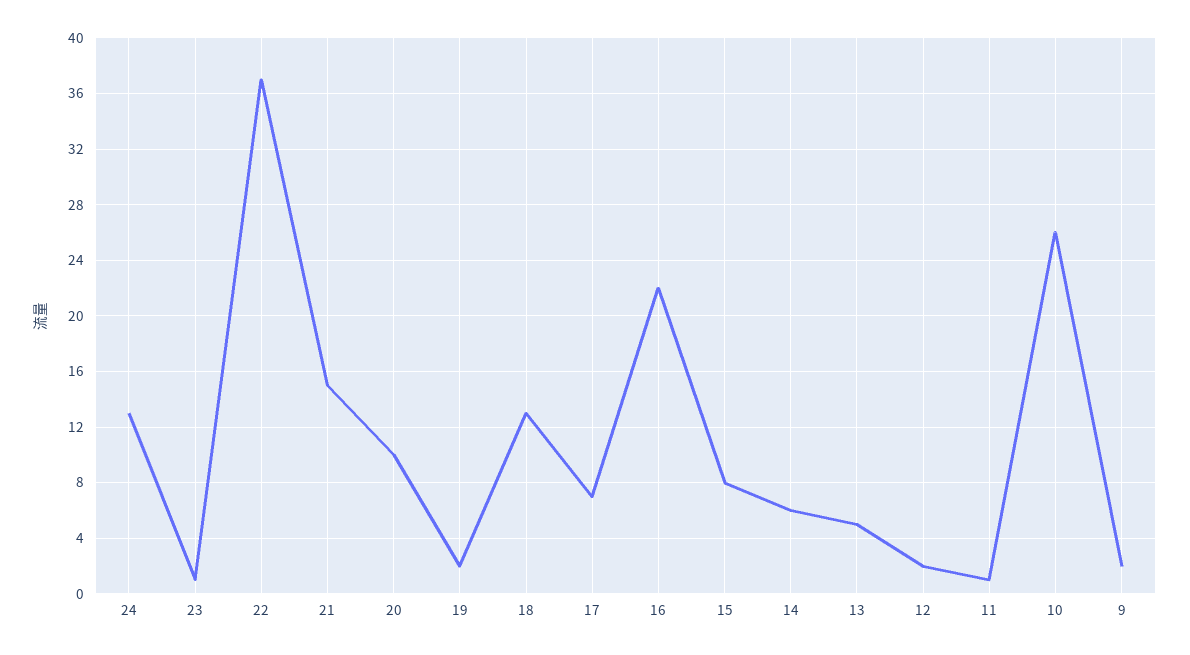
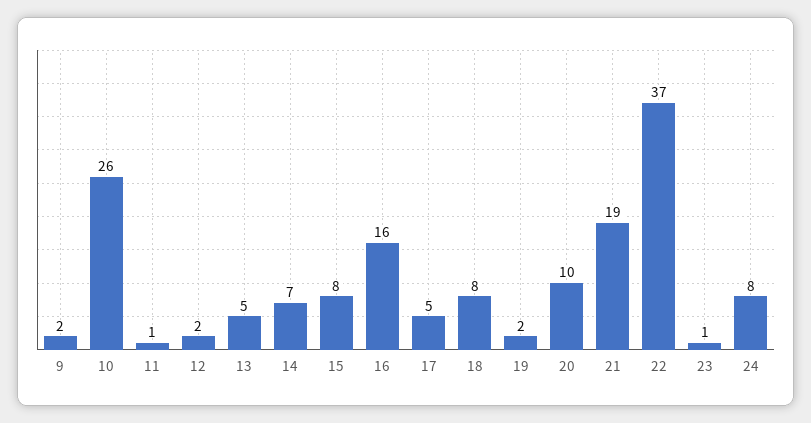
24: 13 -> 8
21: 15 -> 19
18: 13 -> 8
17: 7 -> 5
16: 22 -> 16
14: 6 -> 7

